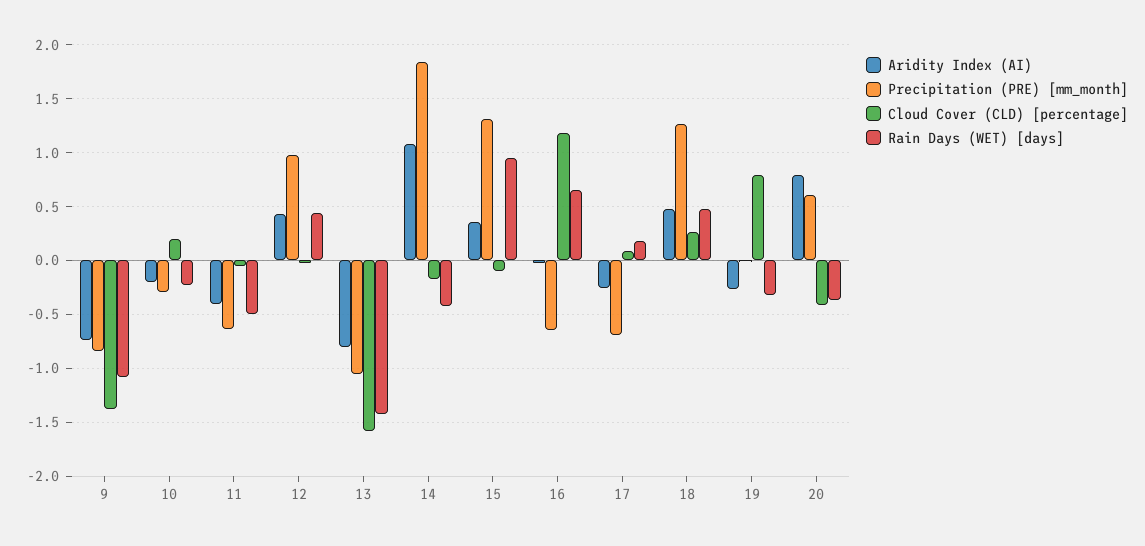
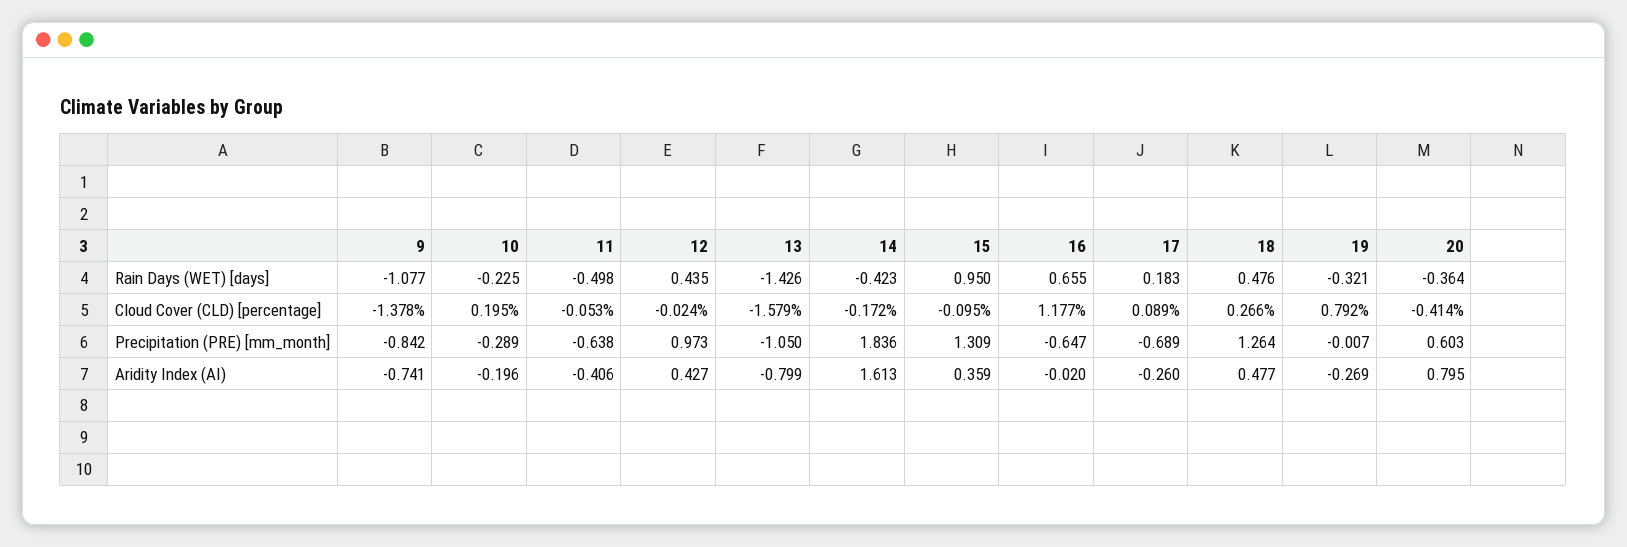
Aridity Index (AI), 14: 1.1 -> 1.613

